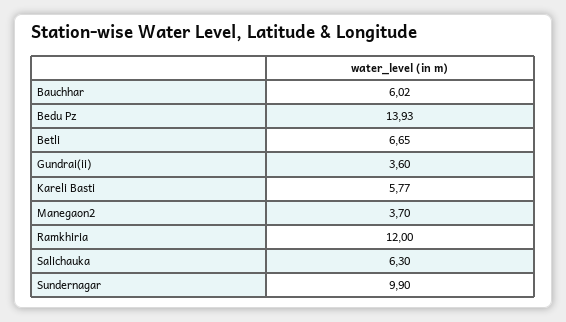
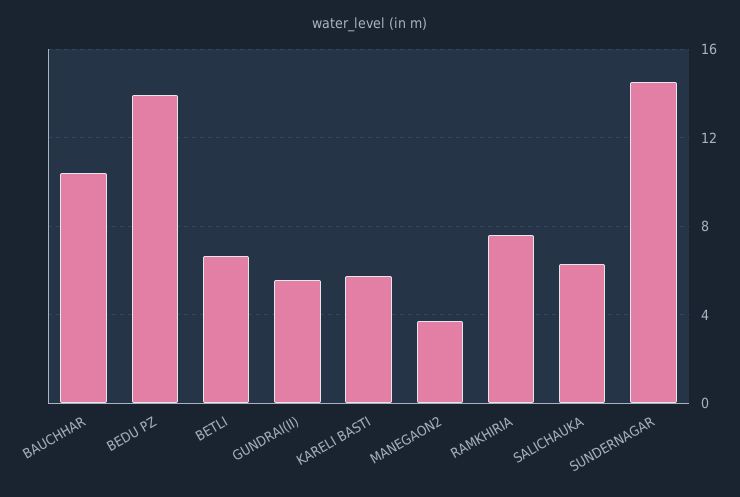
Bauchhar: 6.02 -> 10.5
Gundrai(ii): 3.6 -> 5.5
Ramkhiria: 12 -> 7.5
Sundernagar: 9.9 -> 14.5

